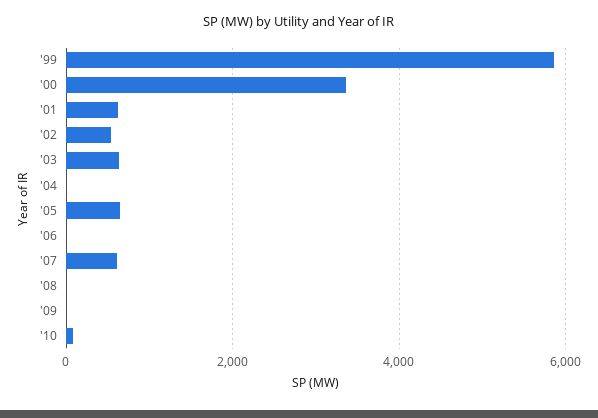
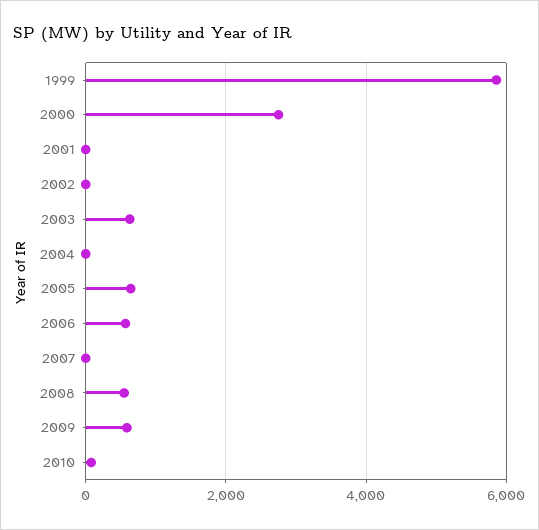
'00: 3400 -> 2800
'01: 600 -> 0
'02: 600 -> 0
'06: 0 -> 600
'07: 600 -> 0
'08: 0 -> 600
'09: 0 -> 600

